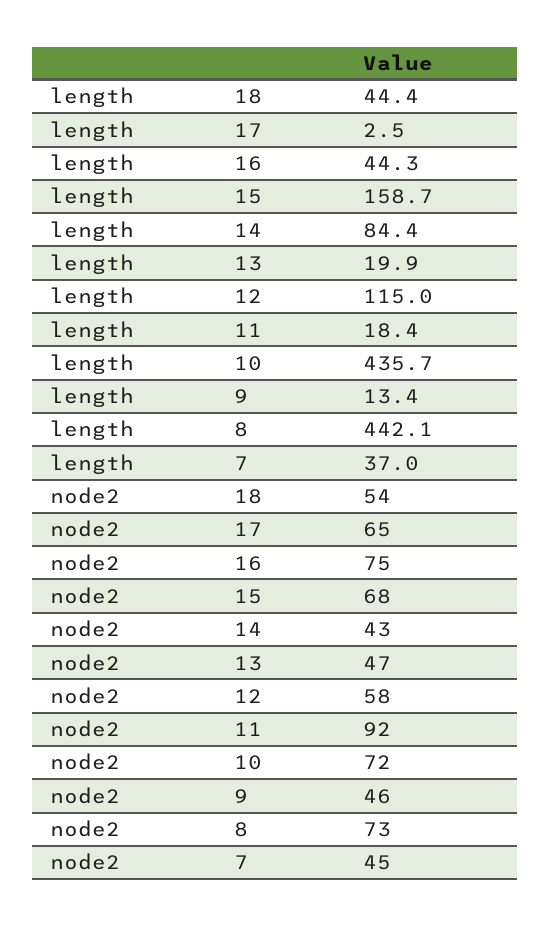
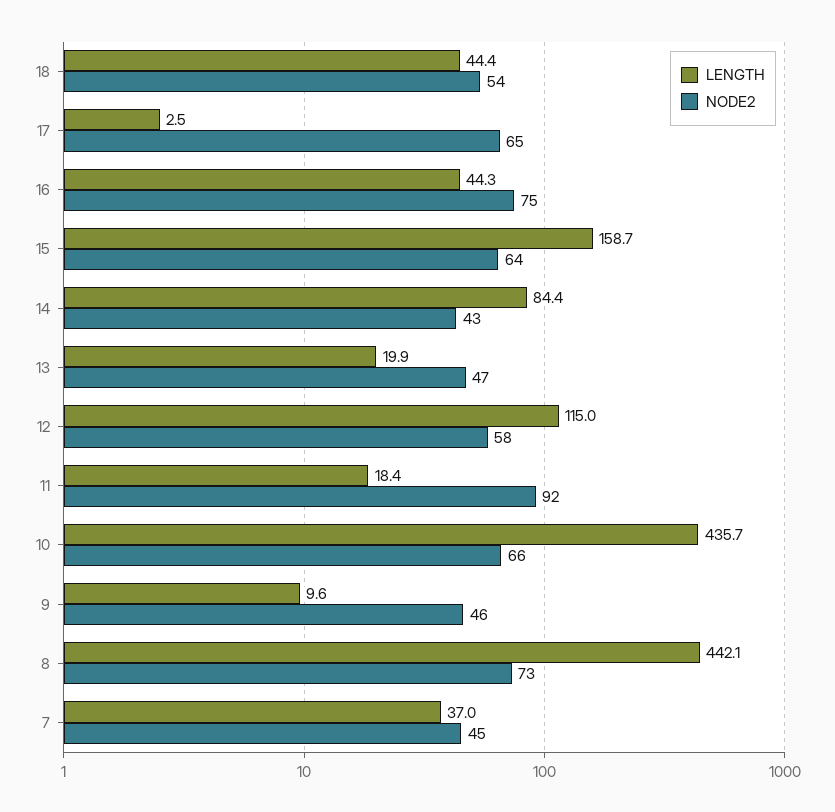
length, 9: 13.4 -> 9.6
node2, 15: 68 -> 64
node2, 10: 72 -> 66

